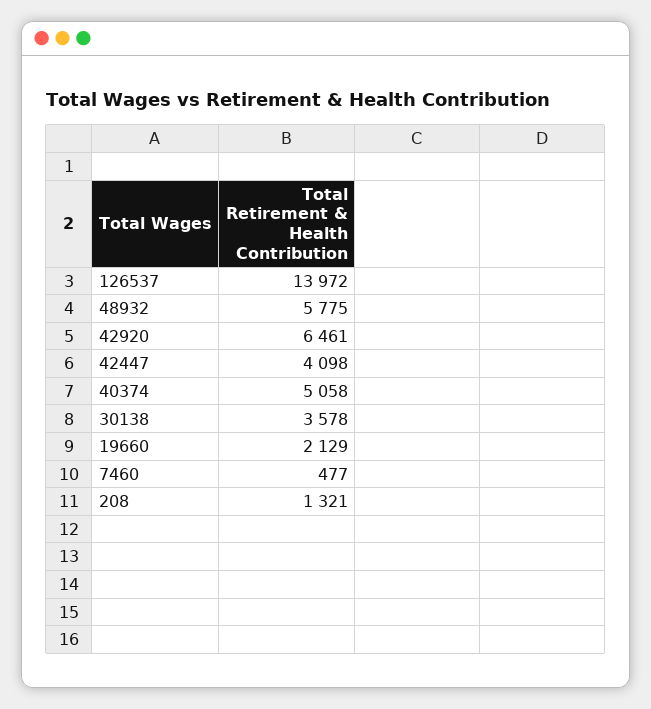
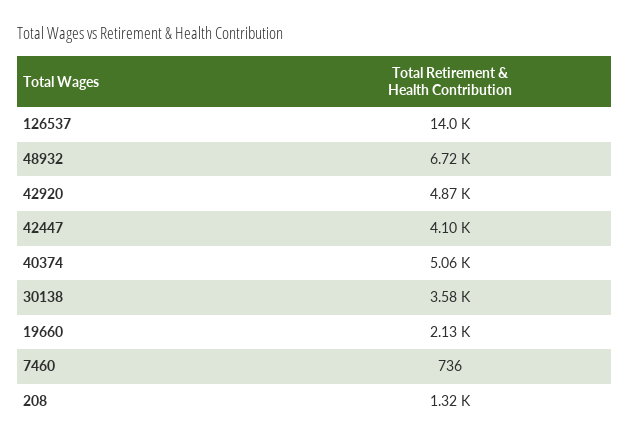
48932: 5775 -> 6720
42920: 6461 -> 4870
7460: 477 -> 736

